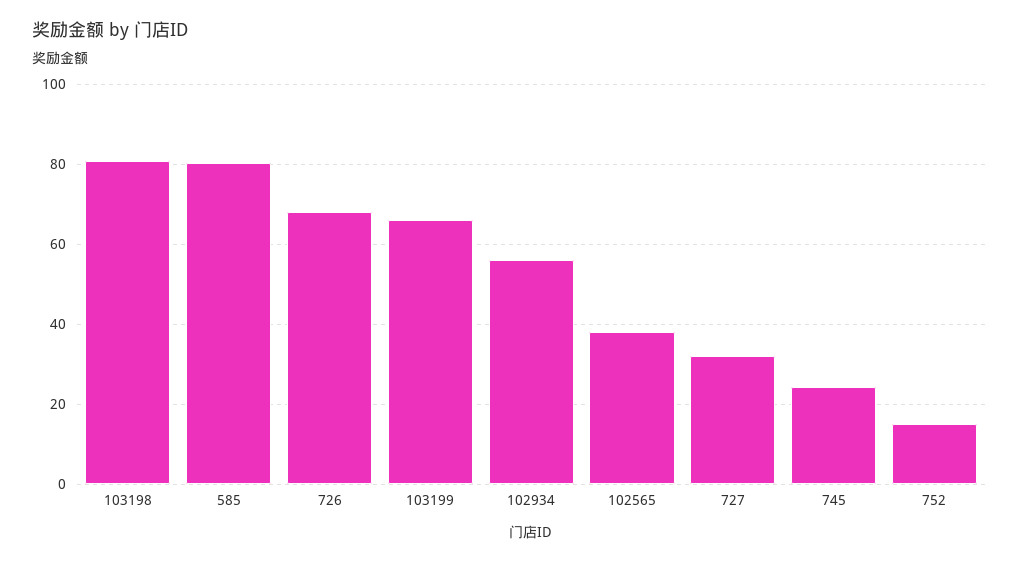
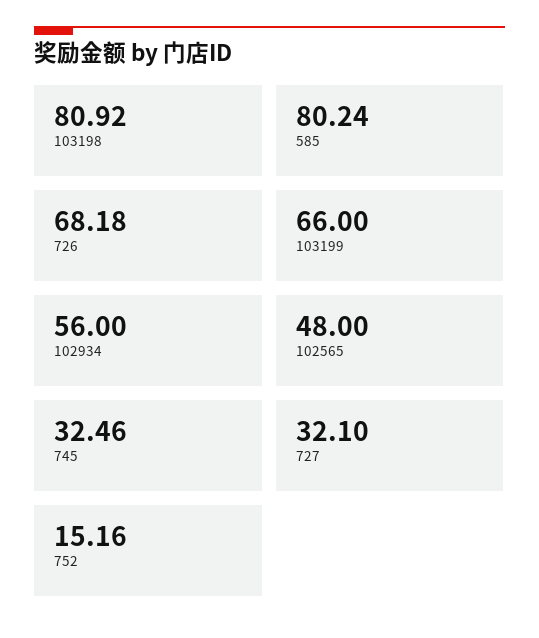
102565: 38 -> 48
745: 24 -> 32.46

